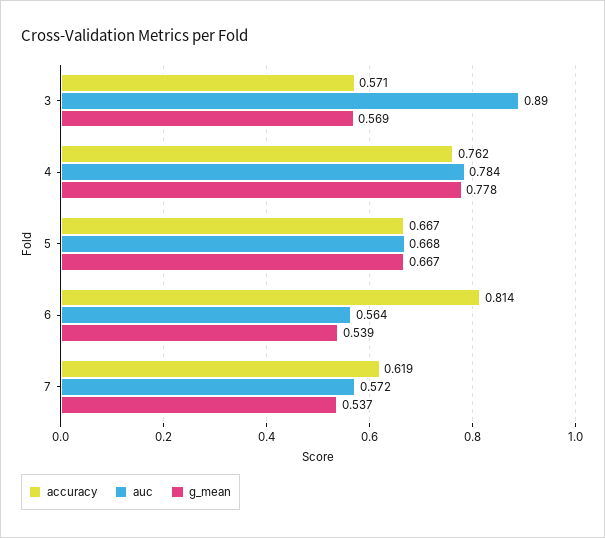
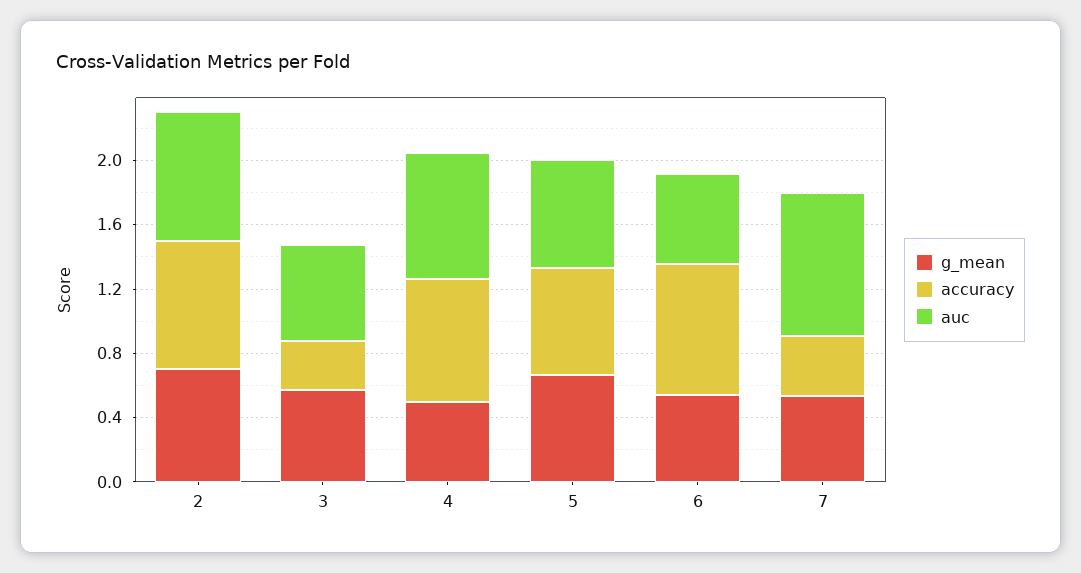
accuracy, 3: 0.571 -> 0.3
auc, 3: 0.89 -> 0.6
g_mean, 4: 0.778 -> 0.5
accuracy, 7: 0.619 -> 0.4
auc, 7: 0.572 -> 0.9
g_mean, 2: none -> 0.7
accuracy, 2: none -> 0.8
auc, 2: none -> 0.8

